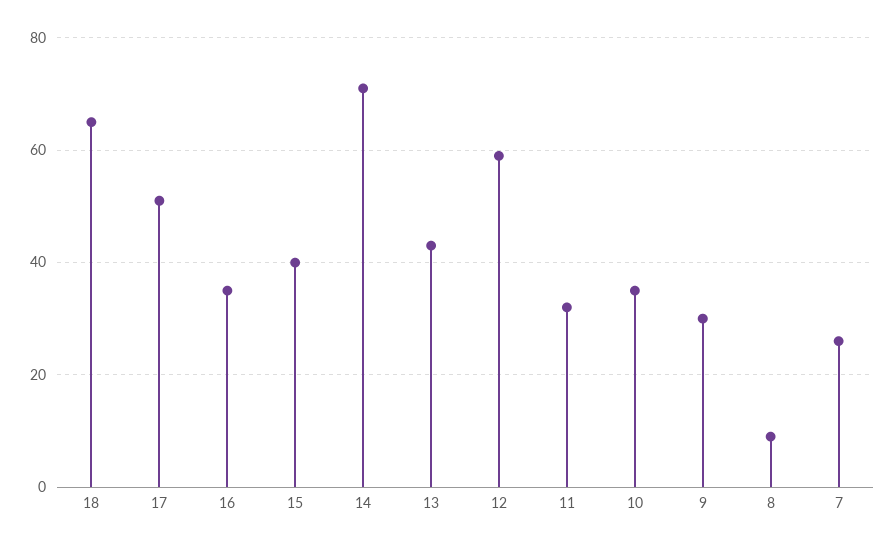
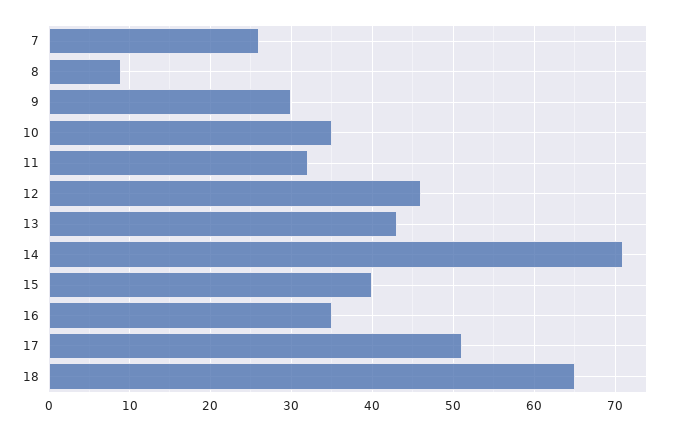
12: 60 -> 46

